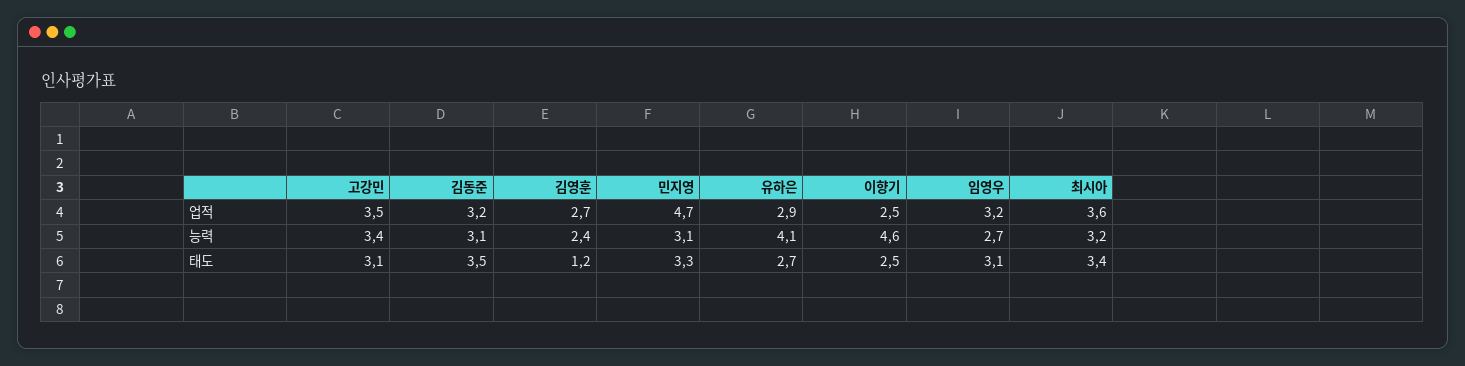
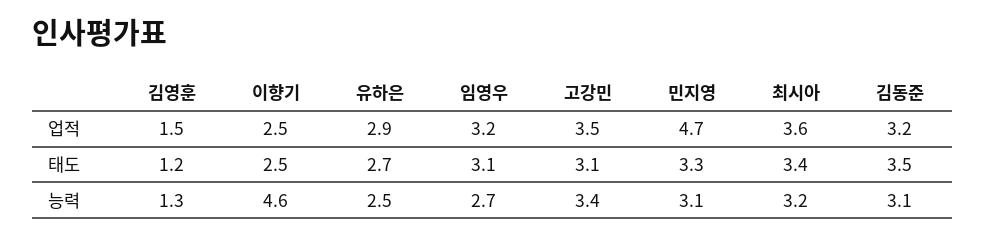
김영훈, 업적: 2.7 -> 1.5
김영훈, 능력: 2.4 -> 1.3
유하은, 능력: 4.1 -> 2.5

